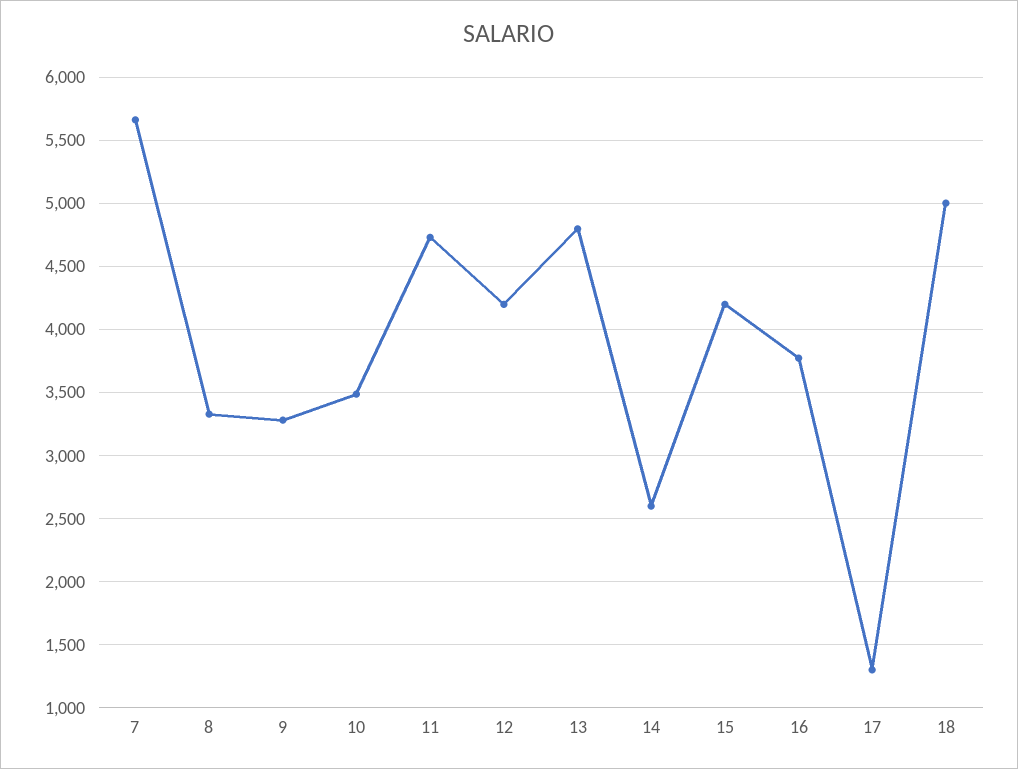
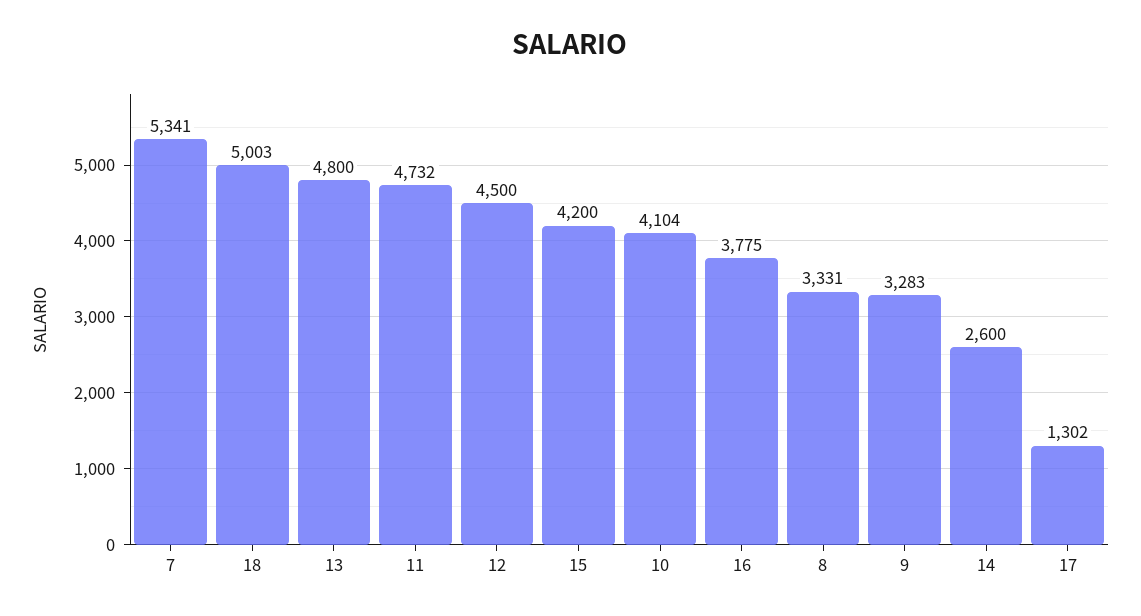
7: 5650 -> 5341
10: 3500 -> 4104
12: 4200 -> 4500

